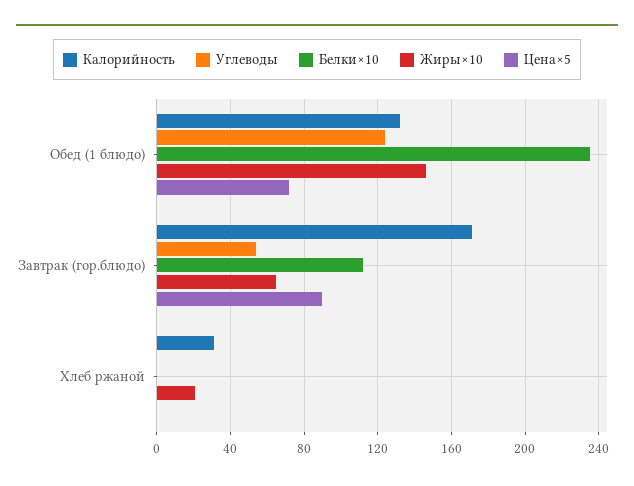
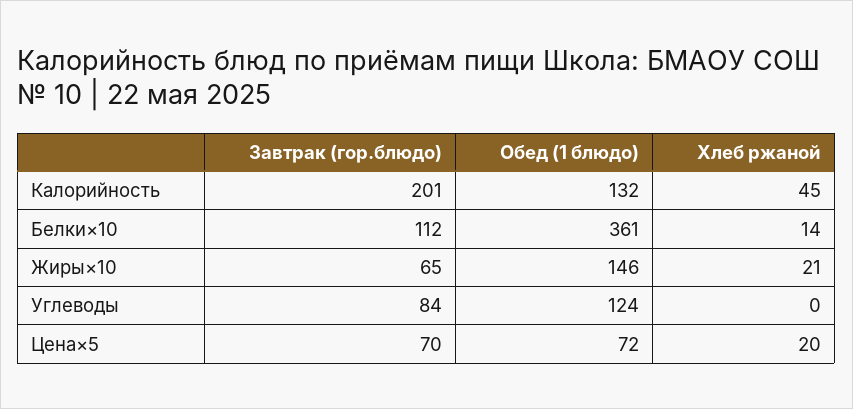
Белки×10, Обед (1 блюдо): 235 -> 361
Калорийность, Завтрак (гор.блюдо): 170 -> 201
Углеводы, Завтрак (гор.блюдо): 55 -> 84
Цена×5, Завтрак (гор.блюдо): 90 -> 70
Калорийность, Хлеб ржаной: 30 -> 45
Белки×10, Хлеб ржаной: 0 -> 14
Цена×5, Хлеб ржаной: 0 -> 20

